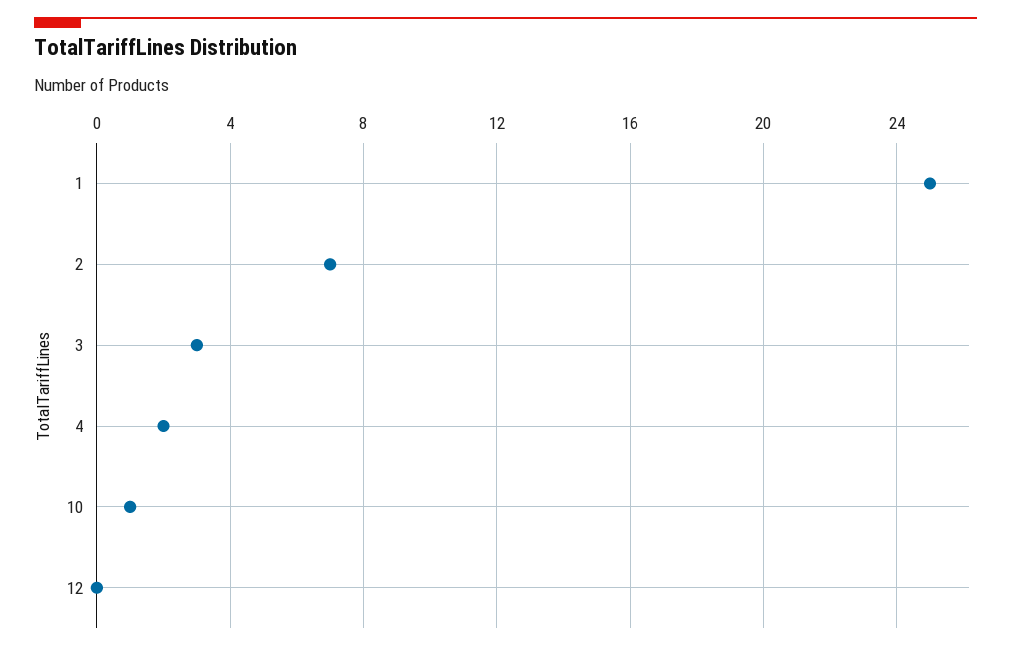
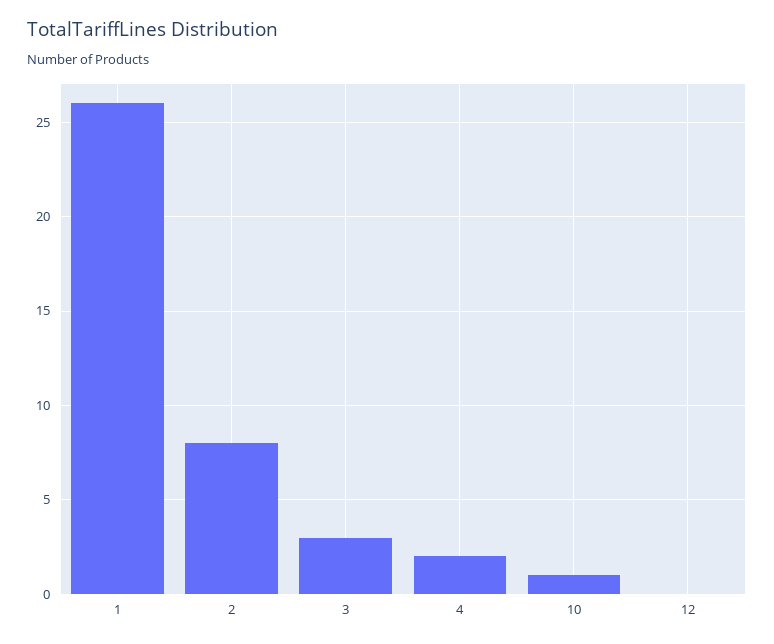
1: 25 -> 26
2: 7 -> 8

